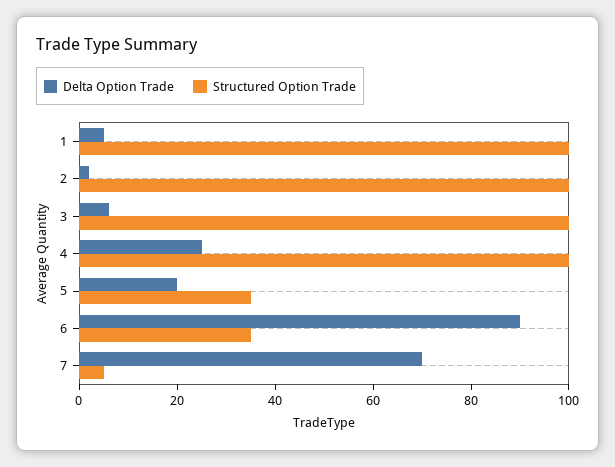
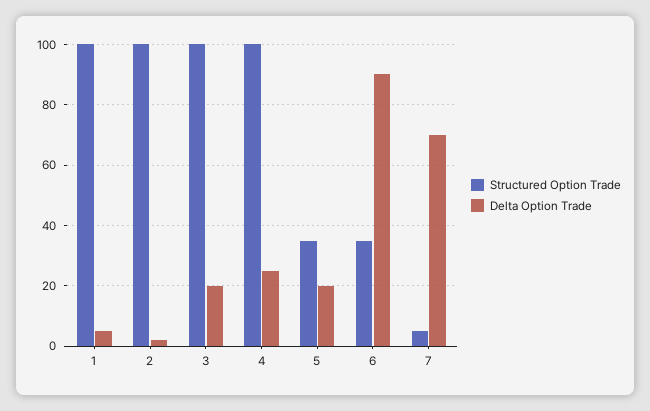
Delta Option Trade, 3: 5 -> 20

